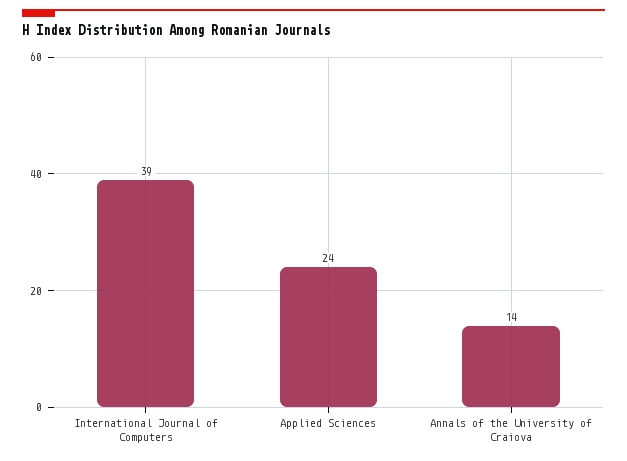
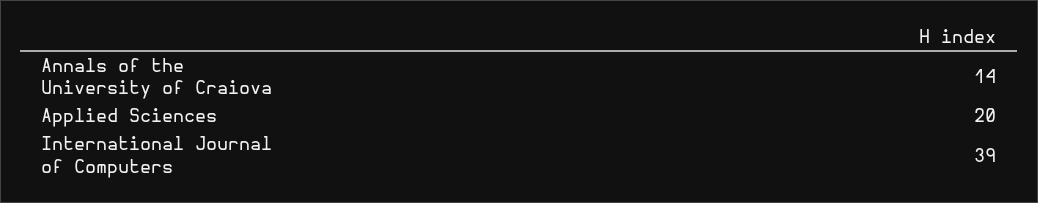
Applied Sciences: 24 -> 20

